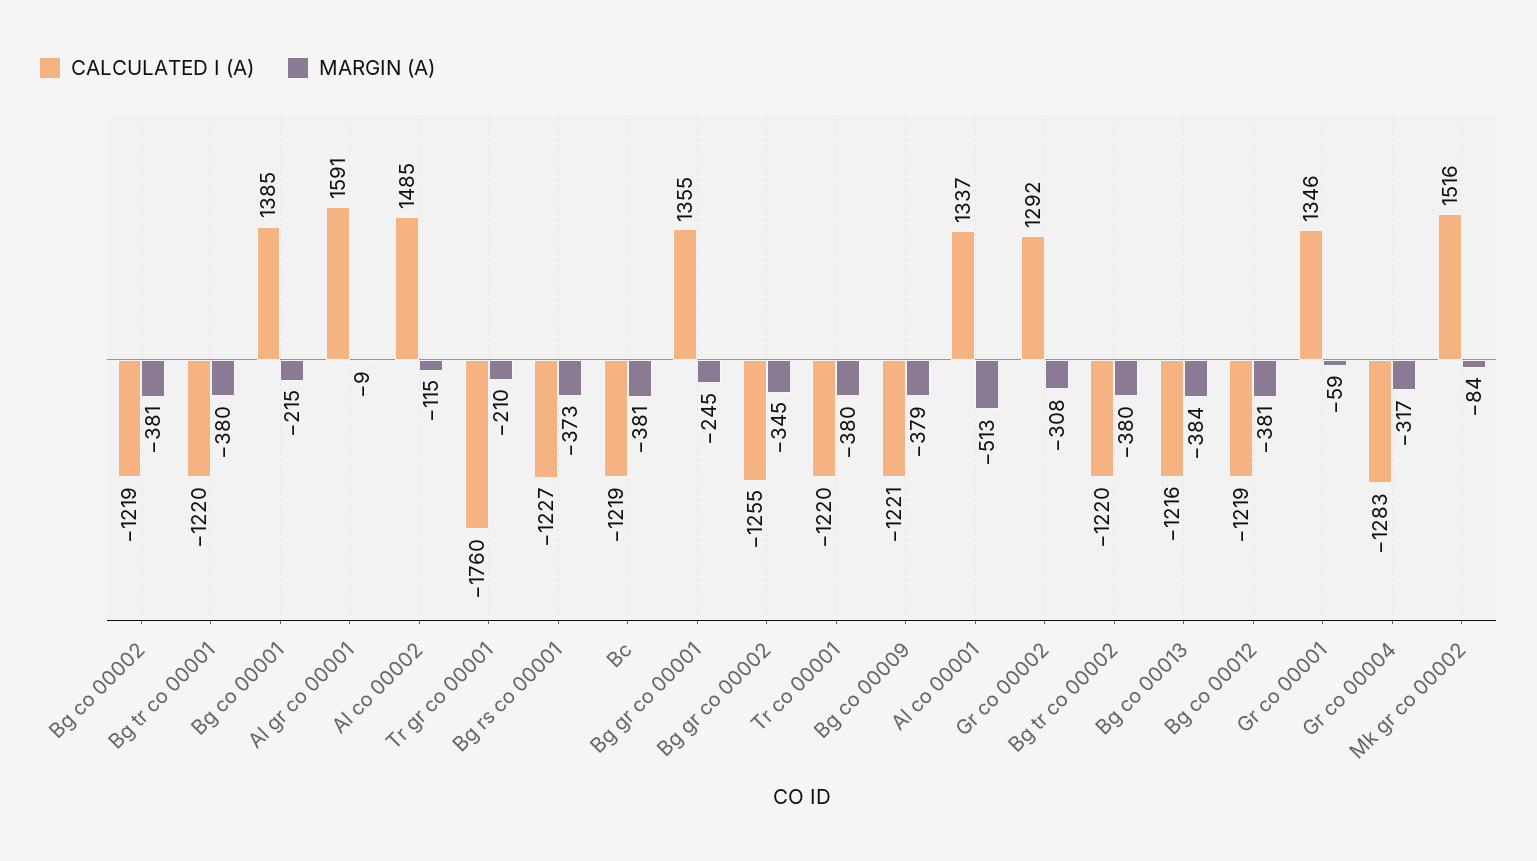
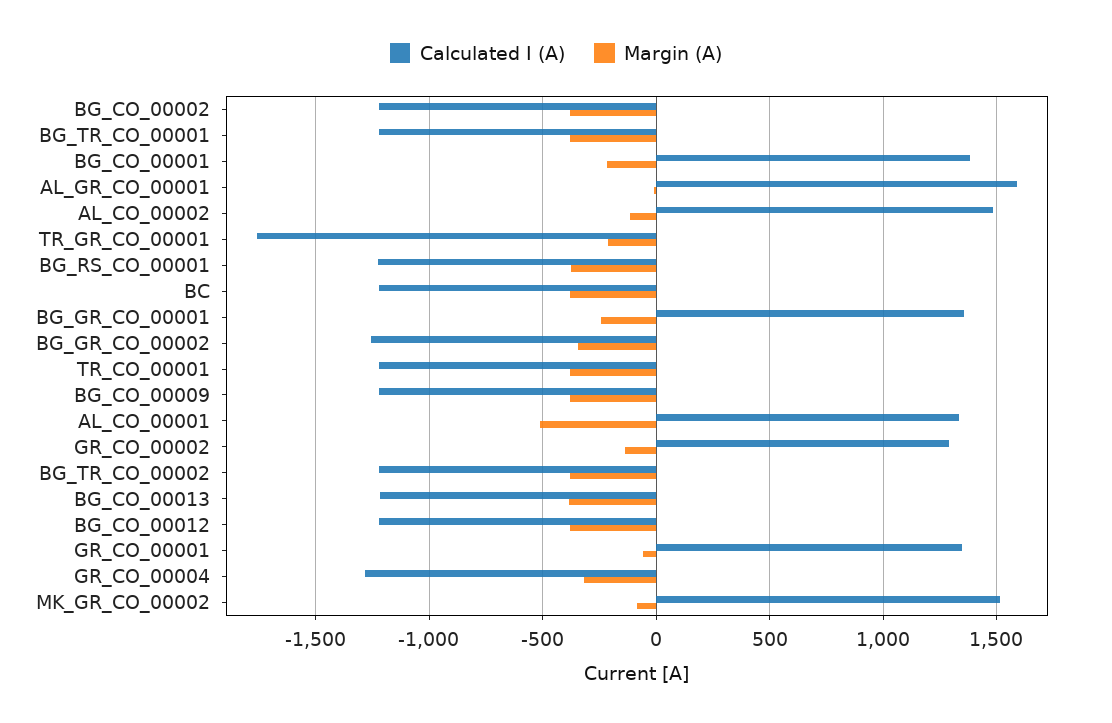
MARGIN (A), Gr co 00002: -308 -> -150

